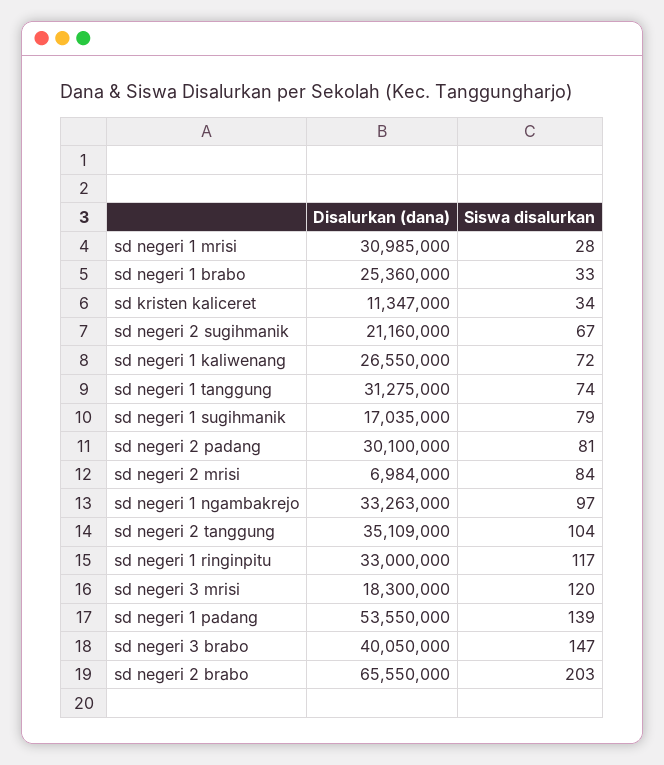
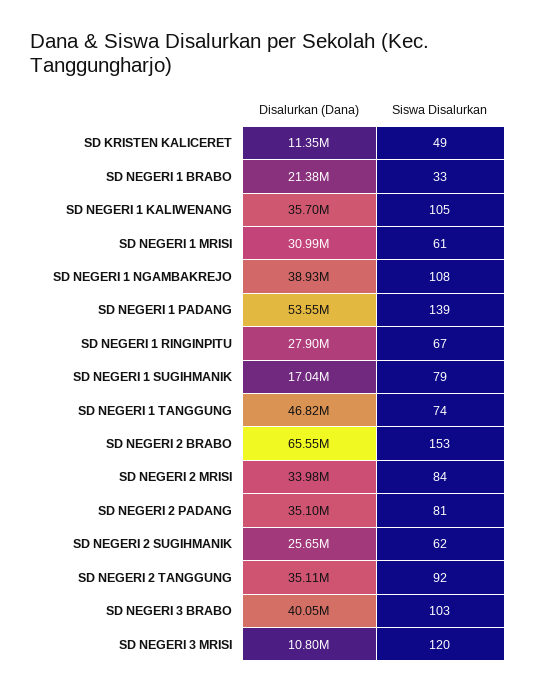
Siswa disalurkan, sd negeri 1 mrisi: 28 -> 61
Disalurkan (dana), sd negeri 1 brabo: 25360000 -> 21380000
Siswa disalurkan, sd kristen kaliceret: 34 -> 49
Disalurkan (dana), sd negeri 2 sugihmanik: 21160000 -> 25650000
Siswa disalurkan, sd negeri 2 sugihmanik: 67 -> 62
Disalurkan (dana), sd negeri 1 kaliwenang: 26550000 -> 35700000
Siswa disalurkan, sd negeri 1 kaliwenang: 72 -> 105
Disalurkan (dana), sd negeri 1 tanggung: 31275000 -> 46820000
Disalurkan (dana), sd negeri 2 padang: 30100000 -> 35100000
Disalurkan (dana), sd negeri 2 mrisi: 6984000 -> 33980000
Disalurkan (dana), sd negeri 1 ngambakrejo: 33263000 -> 38930000
Siswa disalurkan, sd negeri 1 ngambakrejo: 97 -> 108
Siswa disalurkan, sd negeri 2 tanggung: 104 -> 92
Disalurkan (dana), sd negeri 1 ringinpitu: 33000000 -> 27900000
Siswa disalurkan, sd negeri 1 ringinpitu: 117 -> 67
Disalurkan (dana), sd negeri 3 mrisi: 18300000 -> 10800000
Siswa disalurkan, sd negeri 3 brabo: 147 -> 103
Siswa disalurkan, sd negeri 2 brabo: 203 -> 153

